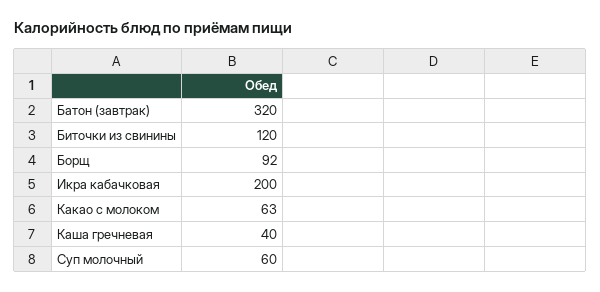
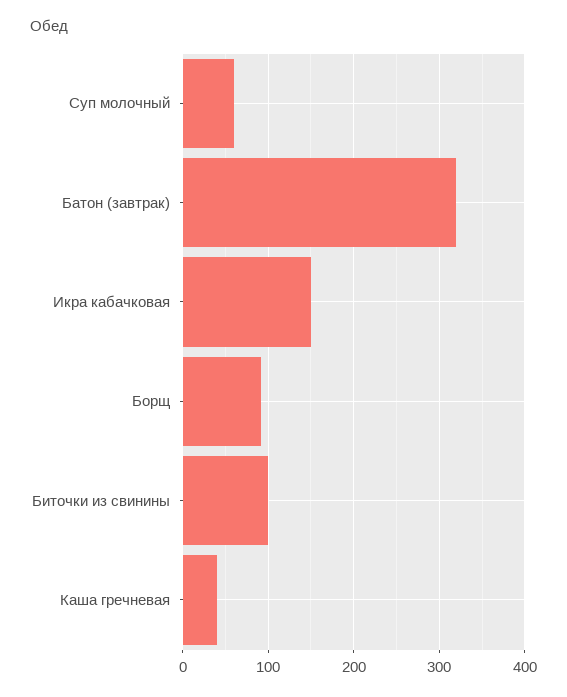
Биточки из свинины: 120 -> 100
Икра кабачковая: 200 -> 150
Какао с молоком: 63 -> none

